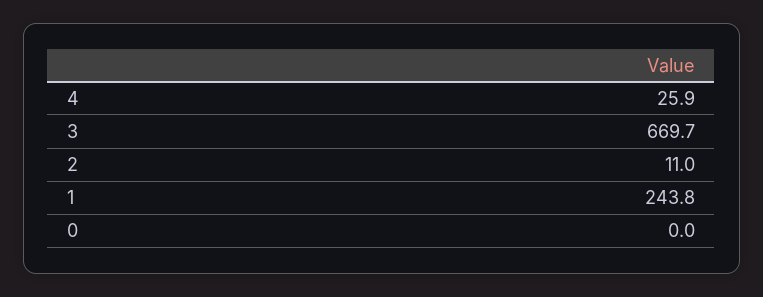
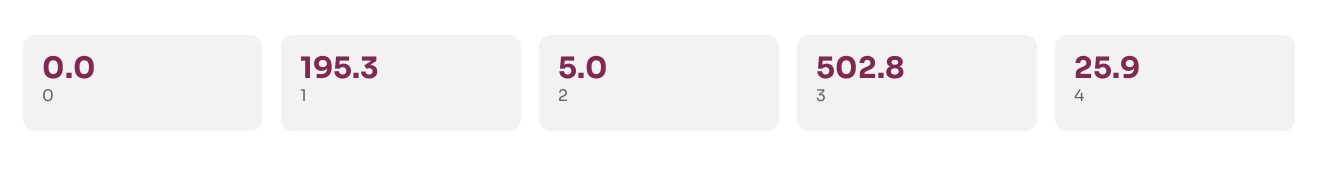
3: 669.7 -> 502.8
2: 11 -> 5
1: 243.8 -> 195.3

